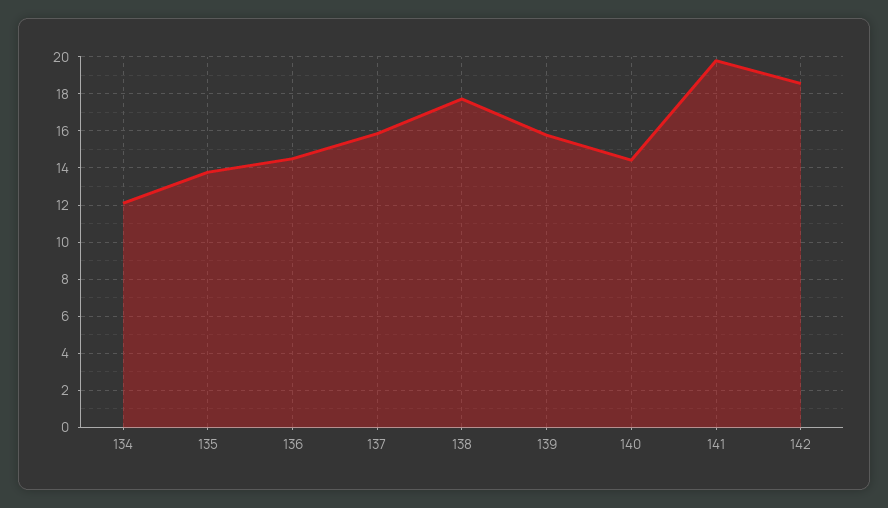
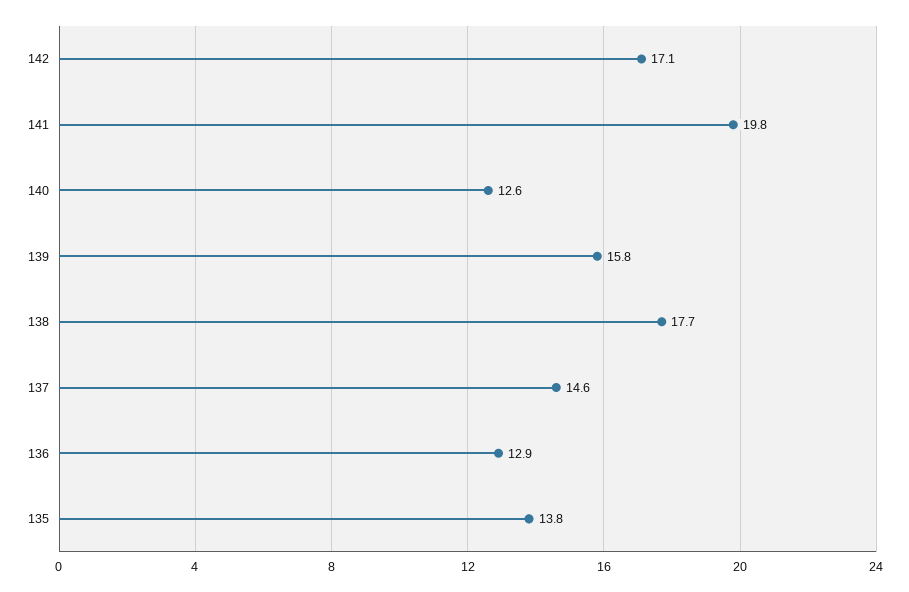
134: 12 -> none
136: 14.5 -> 12.9
137: 16 -> 14.6
140: 14.5 -> 12.6
142: 18.5 -> 17.1

